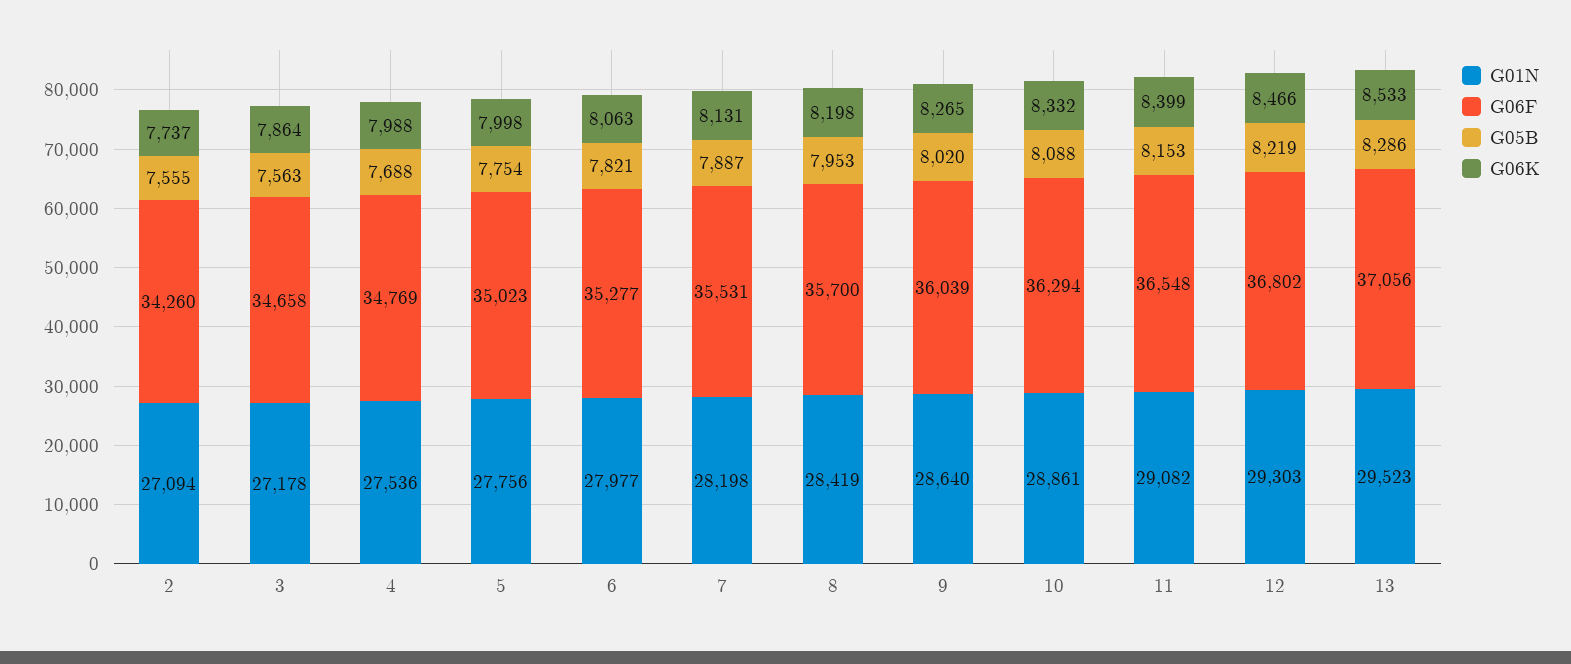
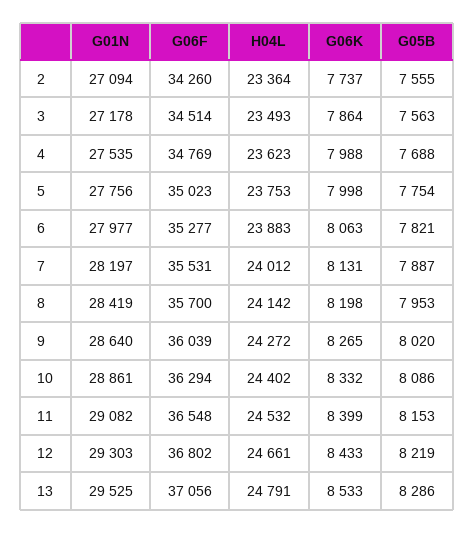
G06F, 3: 34658 -> 34514
G01N, 4: 27536 -> 27535
G01N, 7: 28198 -> 28197
G05B, 10: 8088 -> 8086
G06K, 12: 8466 -> 8433
G01N, 13: 29523 -> 29525
H04L, 2: none -> 23364
H04L, 3: none -> 23493
H04L, 4: none -> 23623
H04L, 5: none -> 23753
H04L, 6: none -> 23883
H04L, 7: none -> 24012
H04L, 8: none -> 24142
H04L, 9: none -> 24272
H04L, 10: none -> 24402
H04L, 11: none -> 24532
H04L, 12: none -> 24661
H04L, 13: none -> 24791

